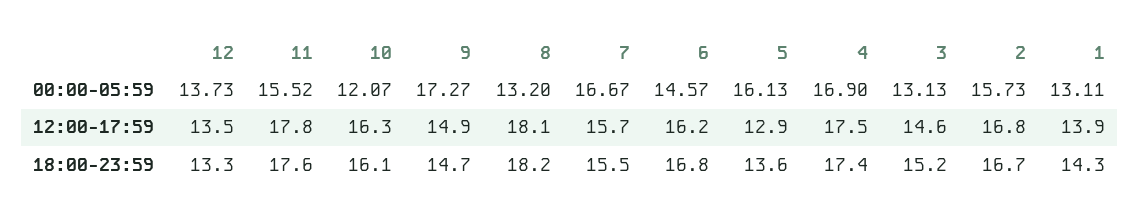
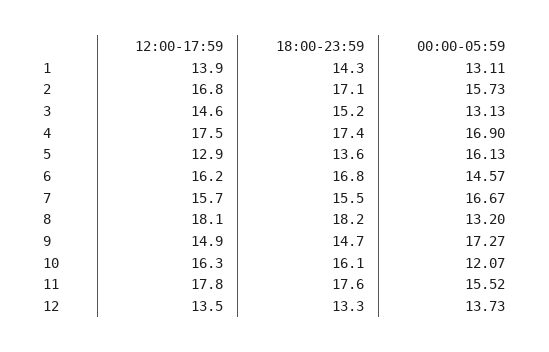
2, 18:00-23:59: 16.7 -> 17.1

